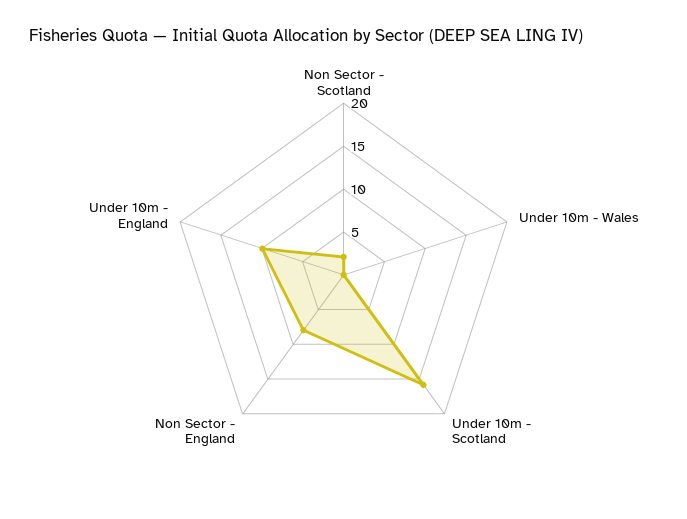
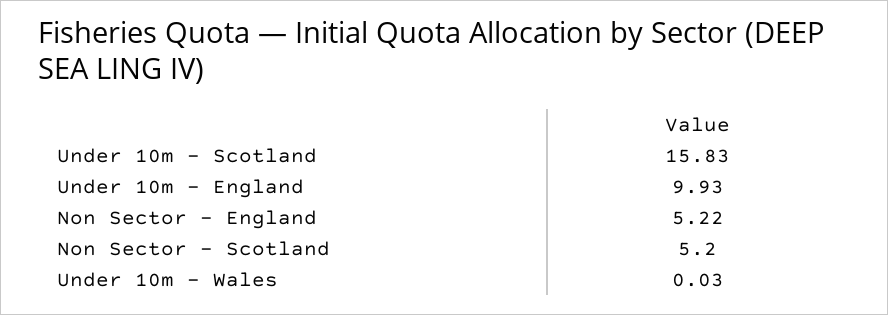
Non Sector - Scotland: 2 -> 5.2
Non Sector - England: 8 -> 5.22

